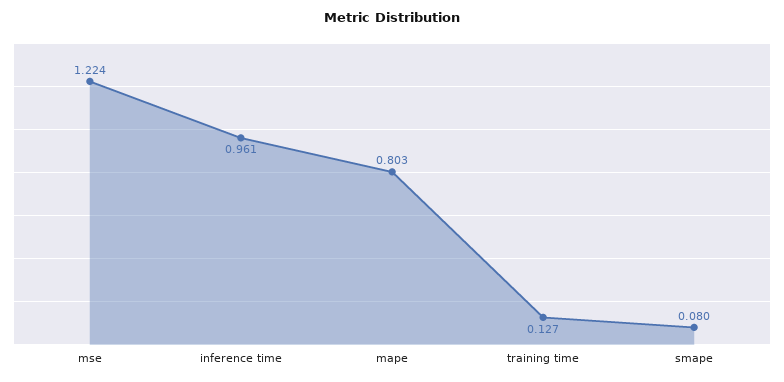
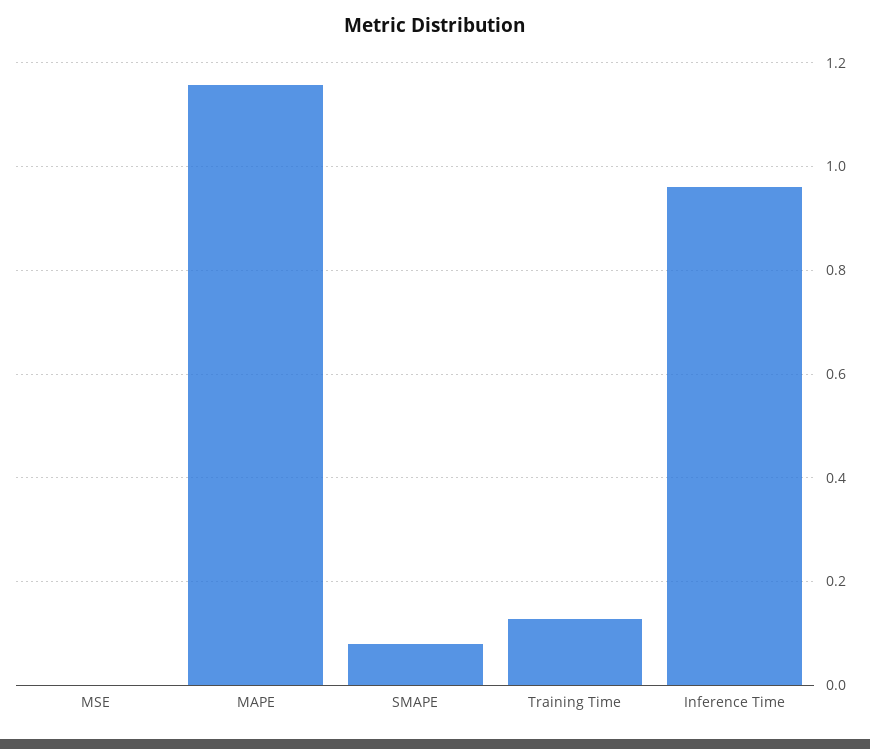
mse: 1.224 -> 0
mape: 0.803 -> 1.16

